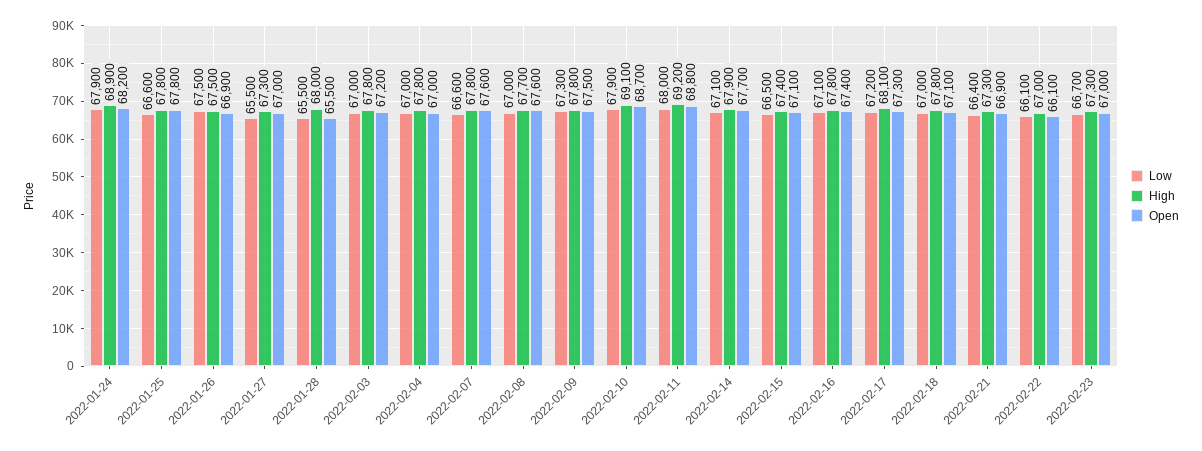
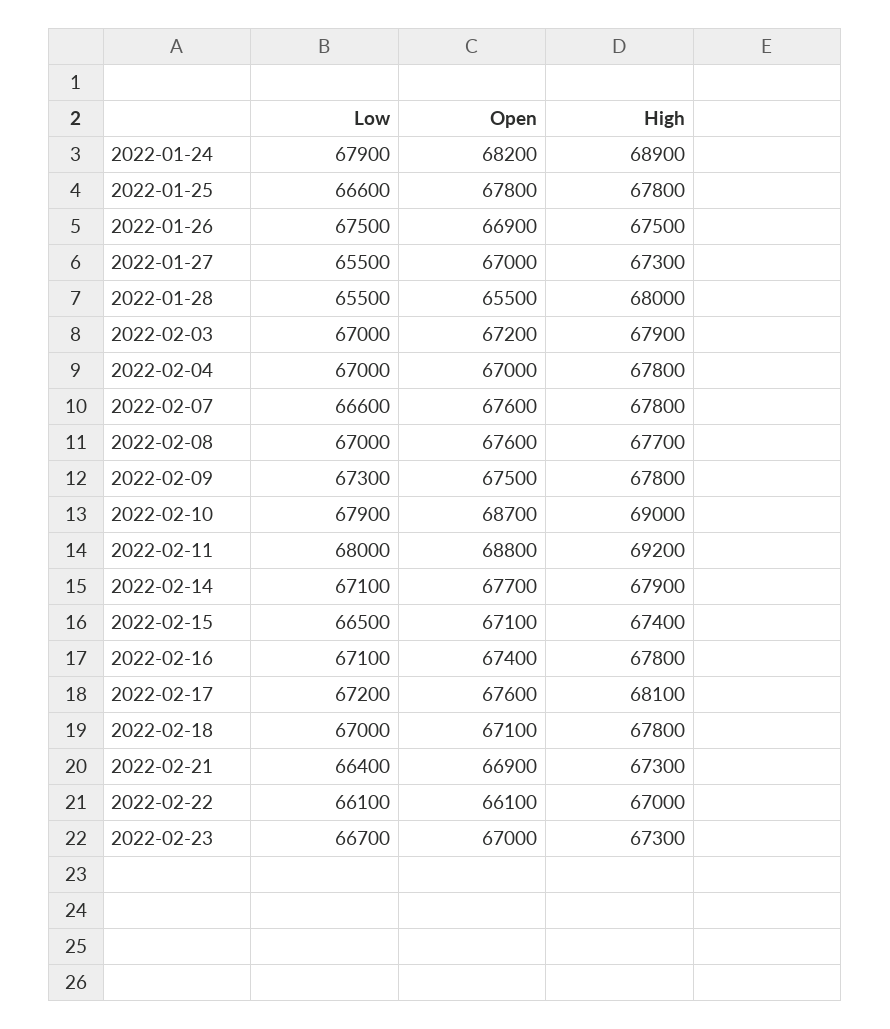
High, 2022-02-03: 67800 -> 67900
High, 2022-02-10: 69100 -> 69000
Open, 2022-02-17: 67300 -> 67600

